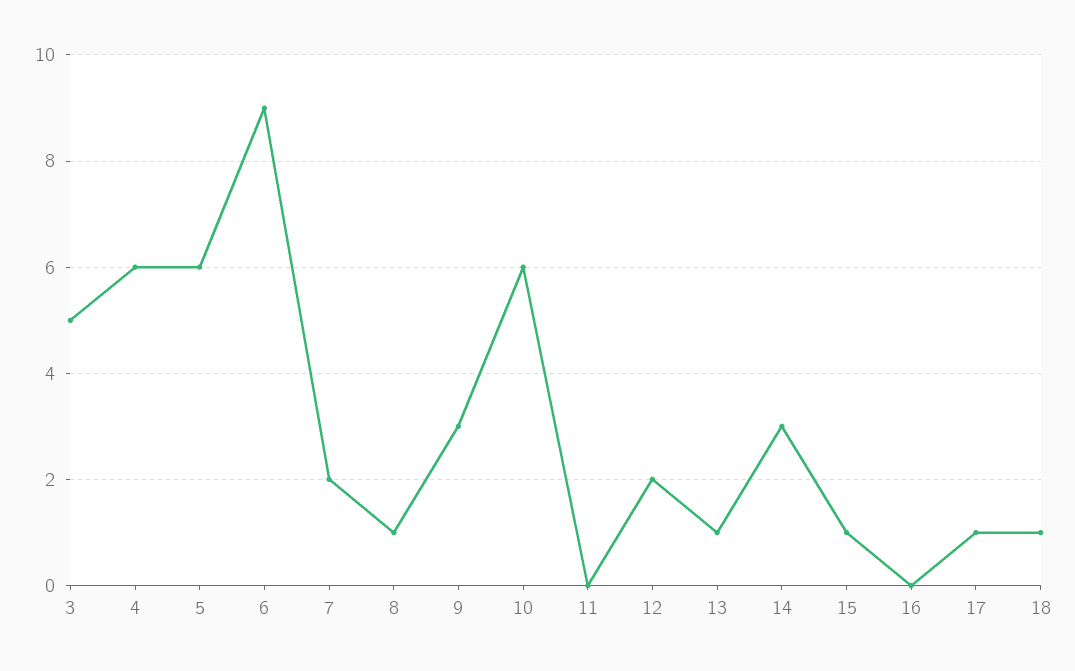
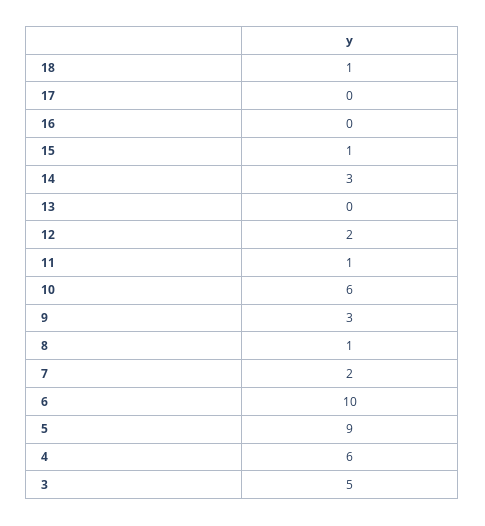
5: 6 -> 9
6: 9 -> 10
11: 0 -> 1
13: 1 -> 0
17: 1 -> 0

